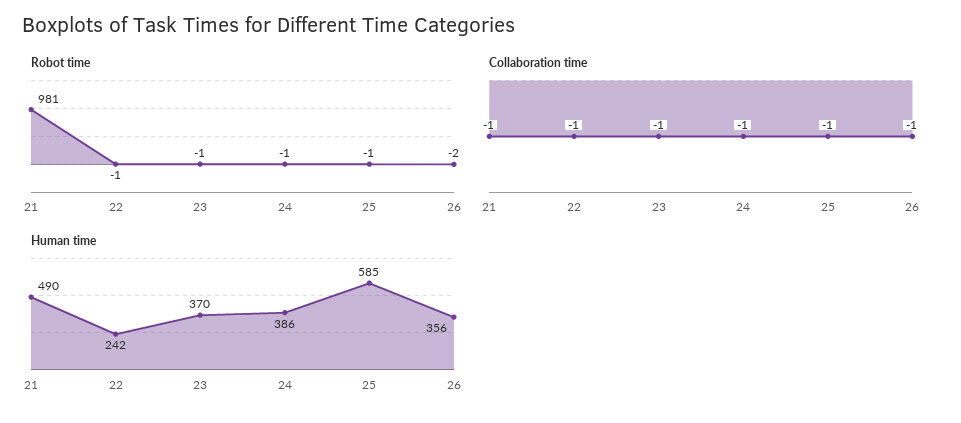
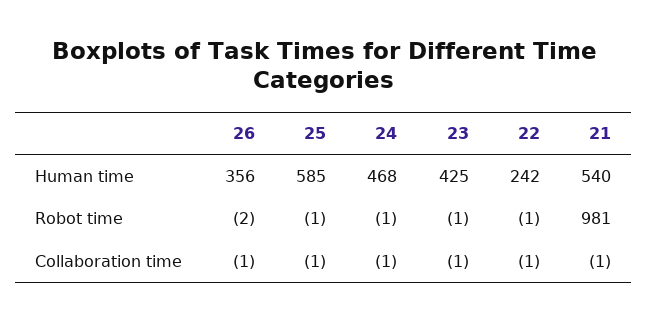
Human time, 21: 490 -> 540
Human time, 23: 370 -> 425
Human time, 24: 386 -> 468

